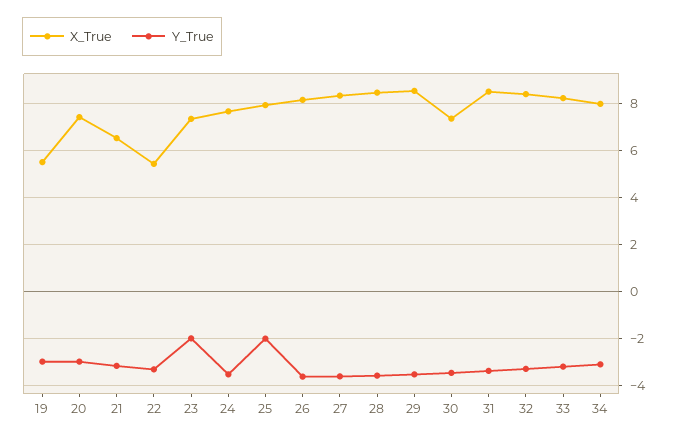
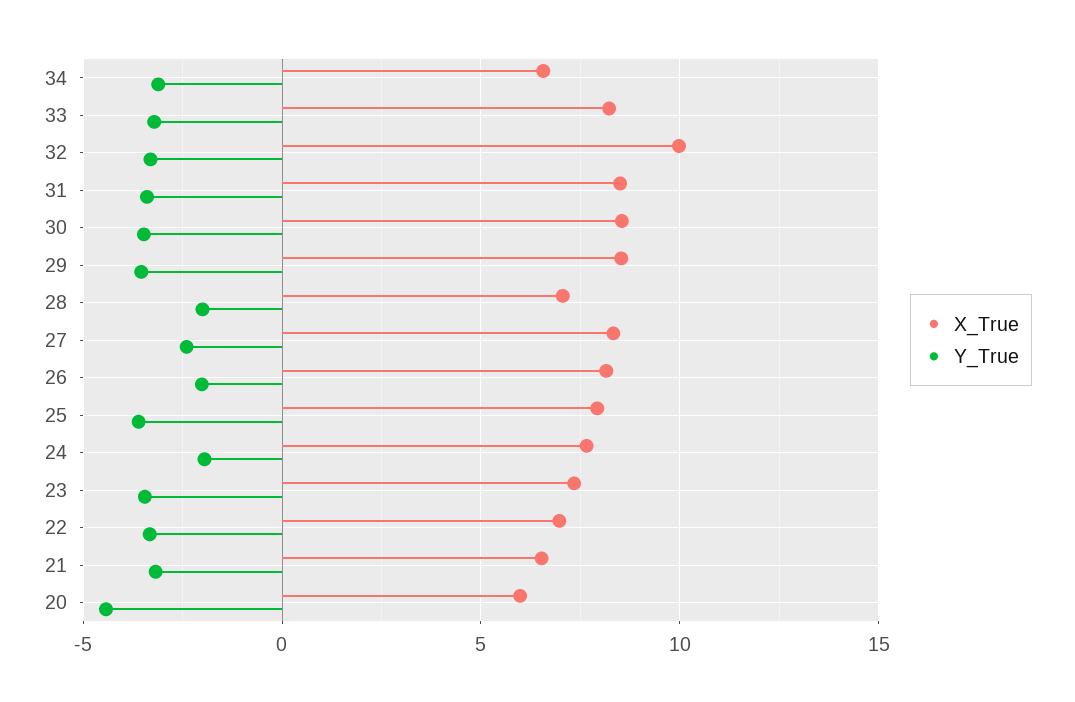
X_True, 19: 5.5 -> none
Y_True, 19: -3 -> none
X_True, 20: 7.5 -> 6
Y_True, 20: -3 -> -4.5
X_True, 22: 5.5 -> 7
Y_True, 23: -2 -> -3.5
Y_True, 24: -3.5 -> -2
Y_True, 25: -2 -> -3.5
Y_True, 26: -3.5 -> -2
Y_True, 27: -3.5 -> -2.5
X_True, 28: 8.5 -> 7
Y_True, 28: -3.5 -> -2
X_True, 30: 7.5 -> 8.5
X_True, 32: 8.5 -> 10
X_True, 34: 8 -> 6.5

